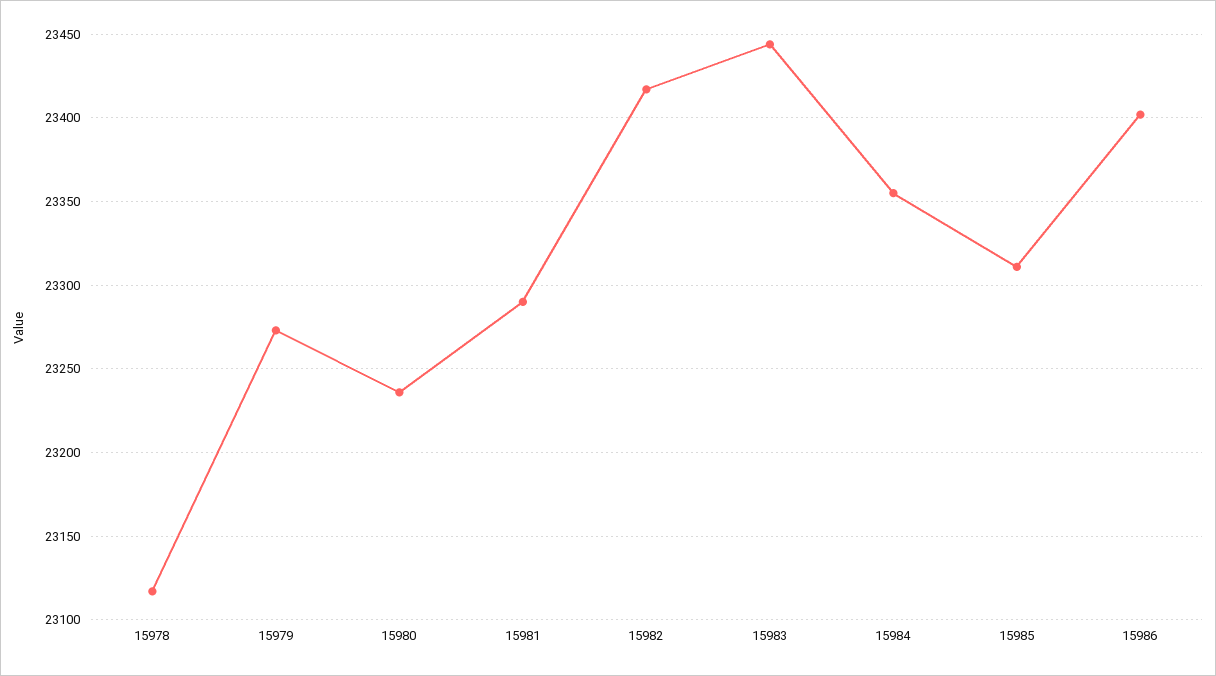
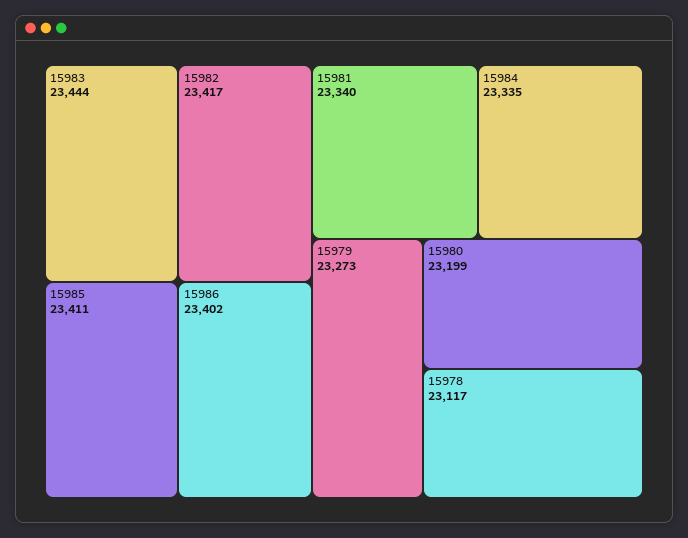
15980: 23235 -> 23199
15981: 23290 -> 23340
15984: 23355 -> 23335
15985: 23310 -> 23411

